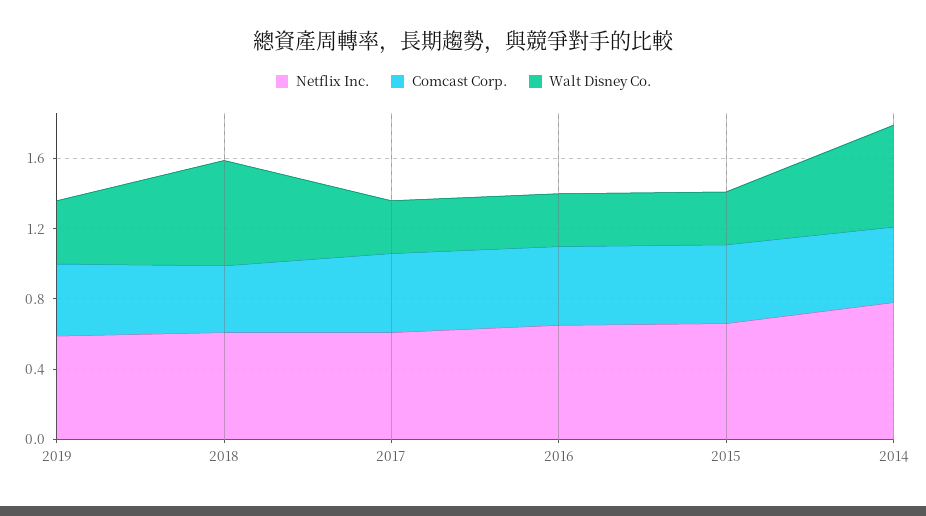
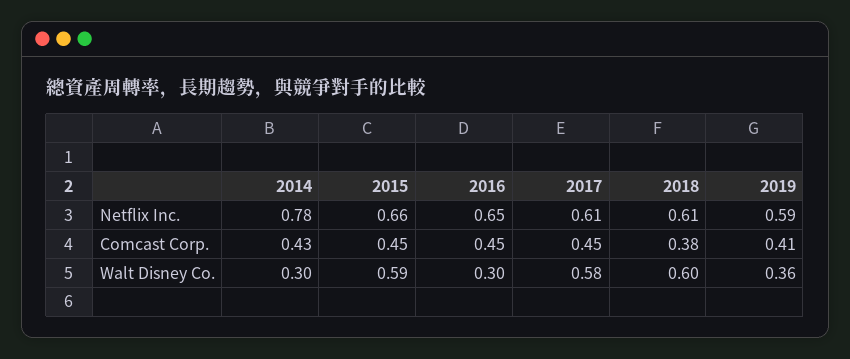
Walt Disney Co., 2017: 0.3 -> 0.58
Walt Disney Co., 2015: 0.3 -> 0.59
Walt Disney Co., 2014: 0.6 -> 0.3

